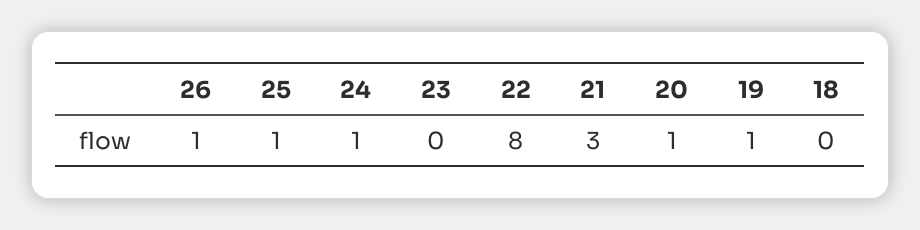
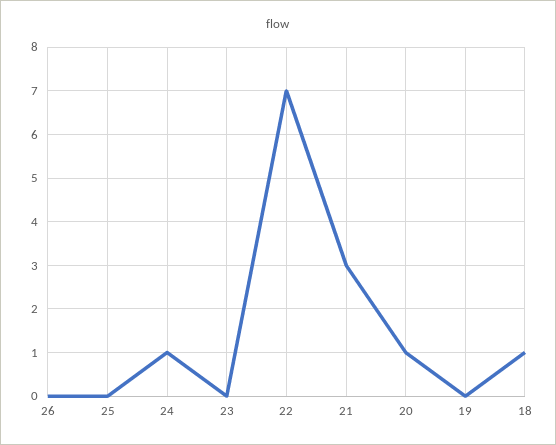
26: 1 -> 0
25: 1 -> 0
22: 8 -> 7
19: 1 -> 0
18: 0 -> 1

